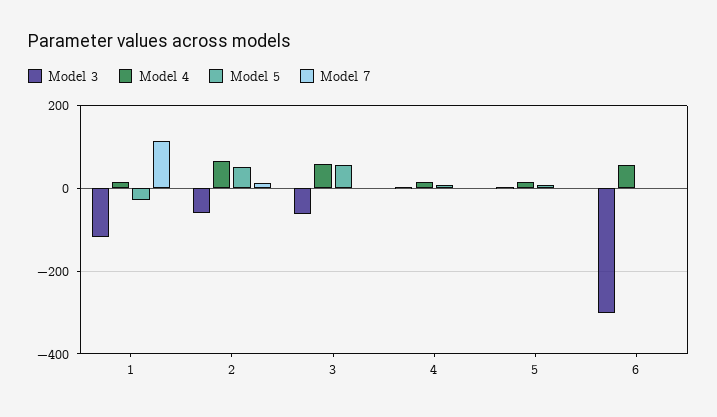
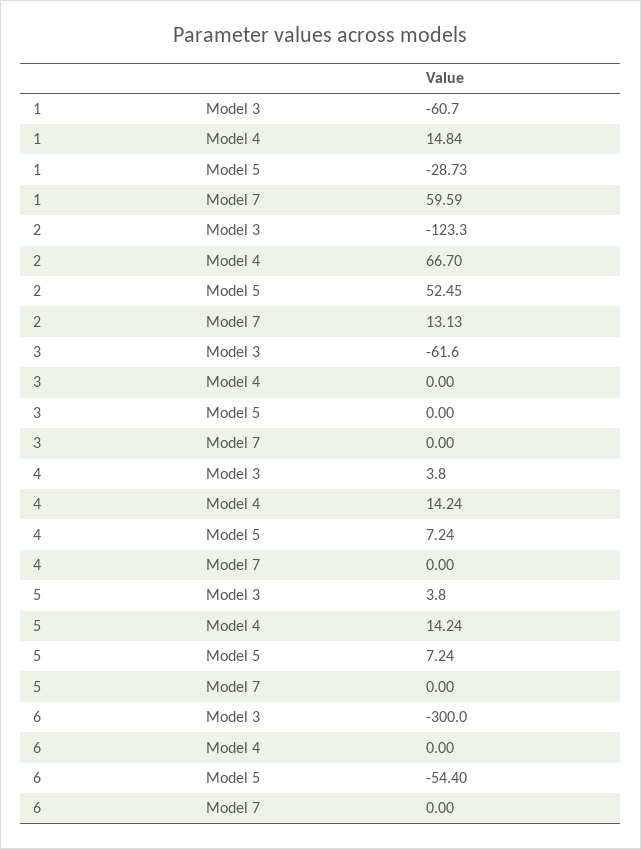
Model 3, 1: -120 -> -60.7
Model 7, 1: 120 -> 59.59
Model 3, 2: -60 -> -123.3
Model 4, 3: 60 -> 0
Model 5, 3: 60 -> 0
Model 4, 6: 60 -> 0
Model 5, 6: 0 -> -54.4

